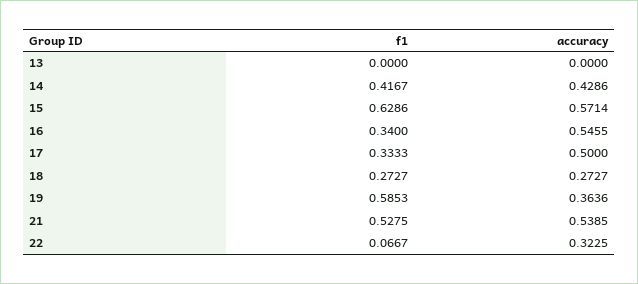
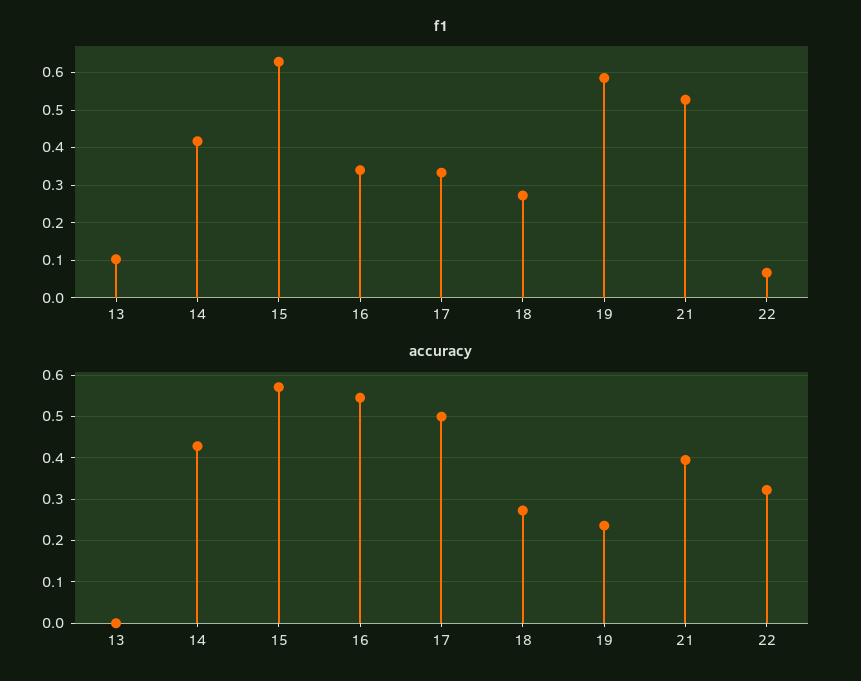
f1, 13: 0 -> 0.1
accuracy, 19: 0.3636 -> 0.24
accuracy, 21: 0.5385 -> 0.4

